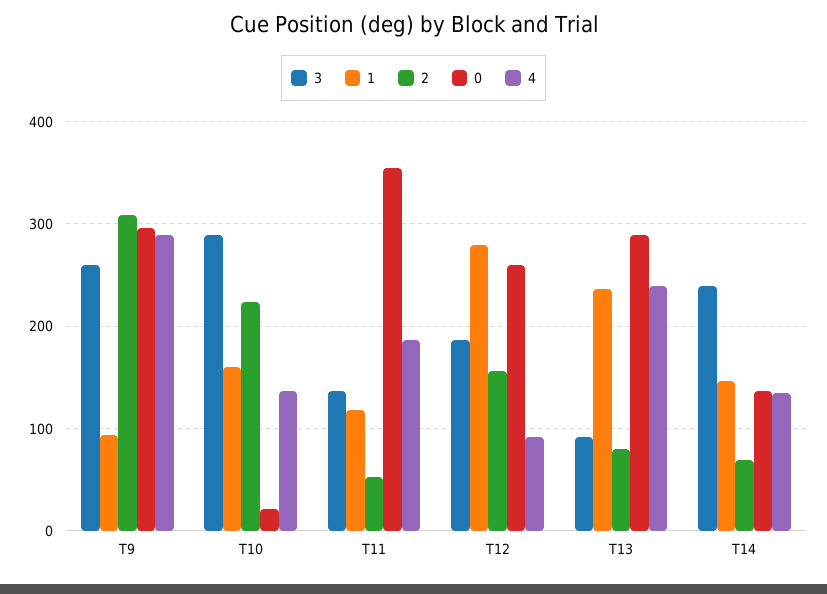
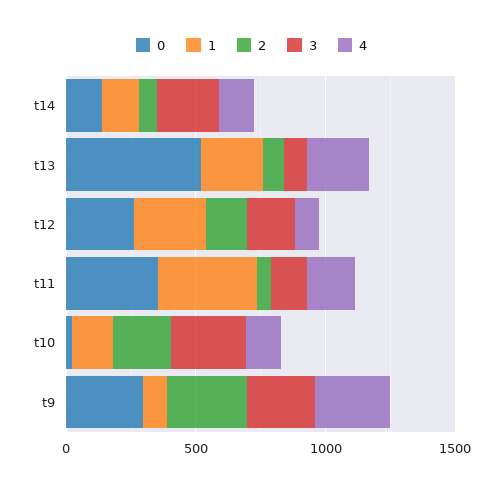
1, T11: 120 -> 400
0, T13: 290 -> 500

